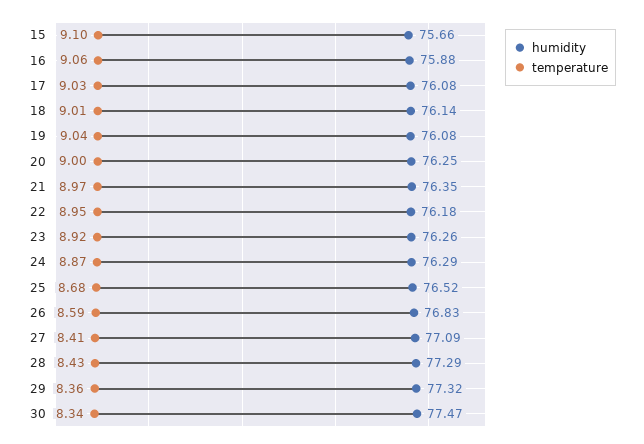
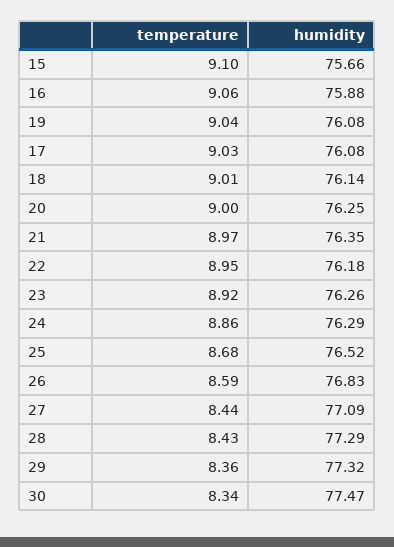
temperature, 24: 8.87 -> 8.86
temperature, 27: 8.41 -> 8.44

